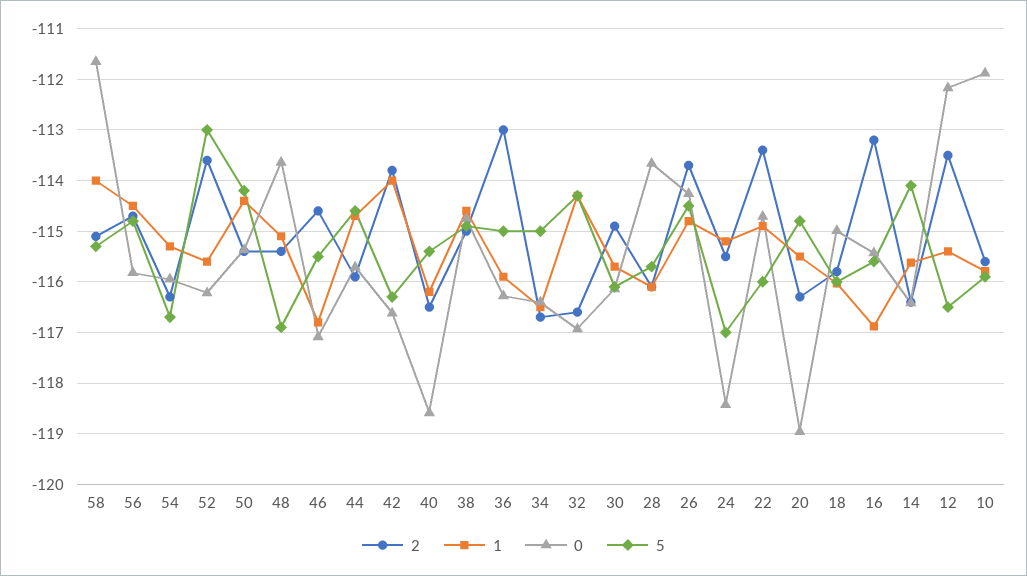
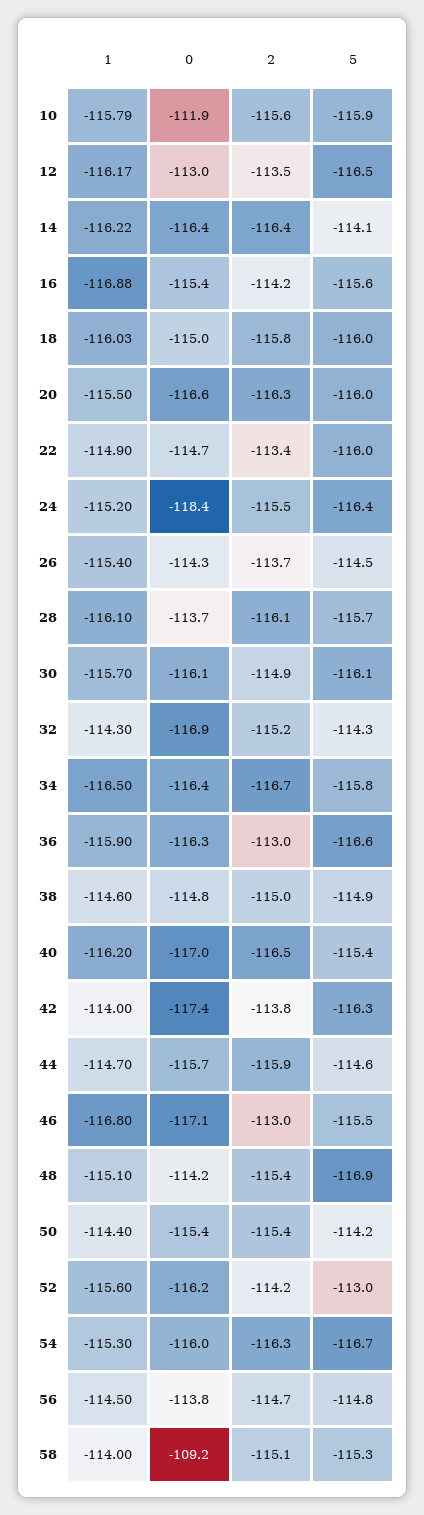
0, 58: -111.6 -> -109.2
0, 56: -115.8 -> -113.8
2, 52: -113.6 -> -114.2
0, 48: -113.6 -> -114.2
2, 46: -114.6 -> -113
0, 42: -116.6 -> -117.4
0, 40: -118.6 -> -117
5, 36: -115 -> -116.6
5, 34: -115 -> -115.8
2, 32: -116.6 -> -115.2
1, 26: -114.8 -> -115.4
5, 24: -117 -> -116.4
0, 20: -119 -> -116.6
5, 20: -114.8 -> -116
2, 16: -113.2 -> -114.2
1, 14: -115.6 -> -116.22
1, 12: -115.4 -> -116.17
0, 12: -112.2 -> -113

